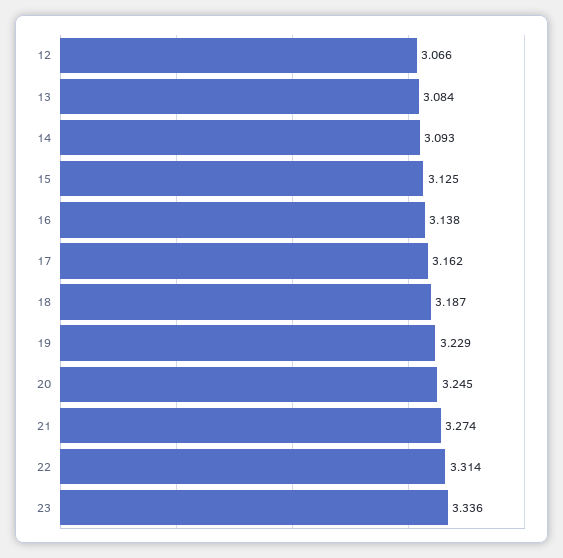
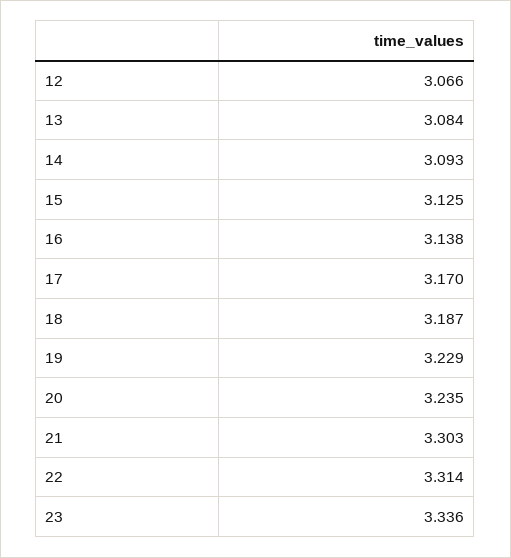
17: 3.162 -> 3.17
20: 3.245 -> 3.235
21: 3.274 -> 3.303

